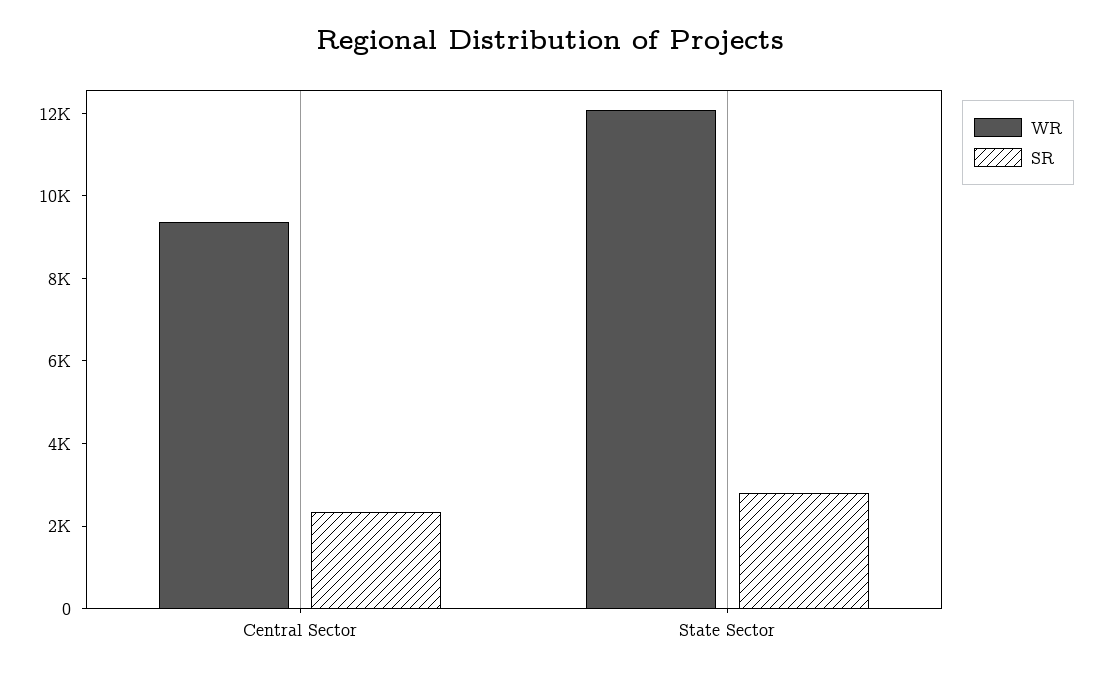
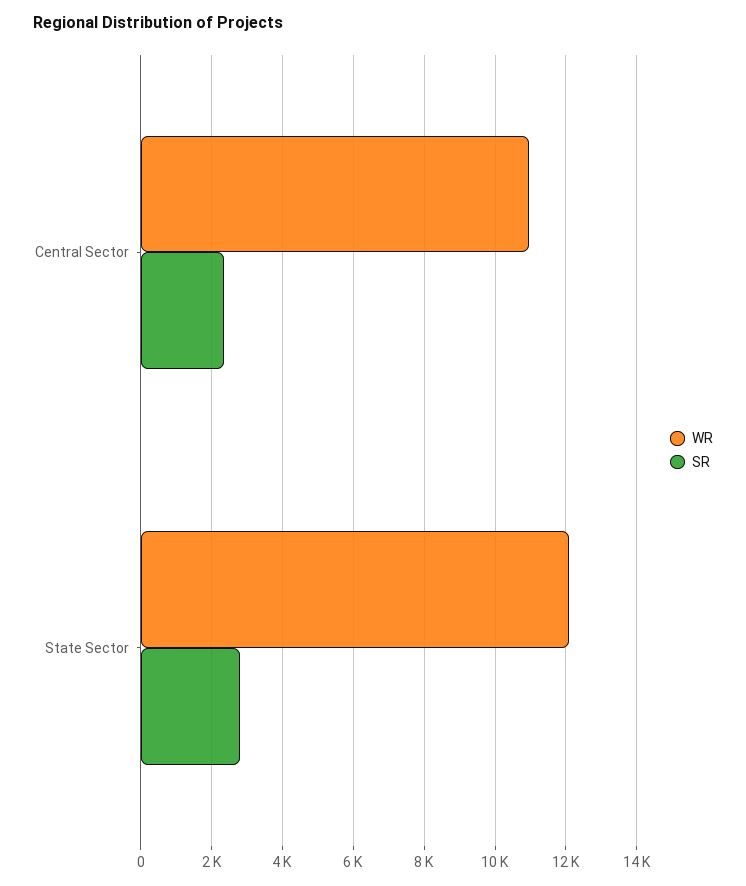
WR, Central Sector: 9500 -> 11000

